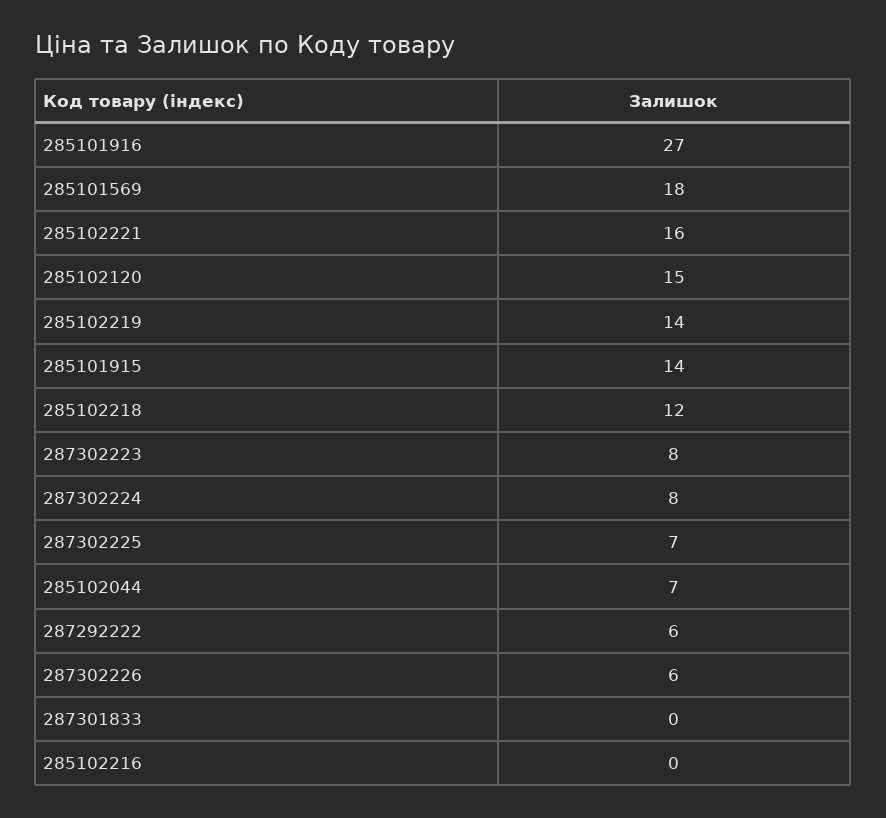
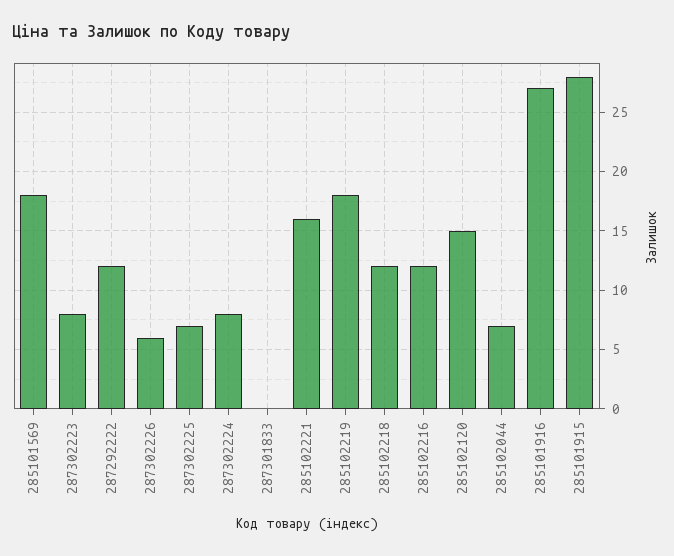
285102219: 14 -> 18
285101915: 14 -> 28
287292222: 6 -> 12
285102216: 0 -> 12

